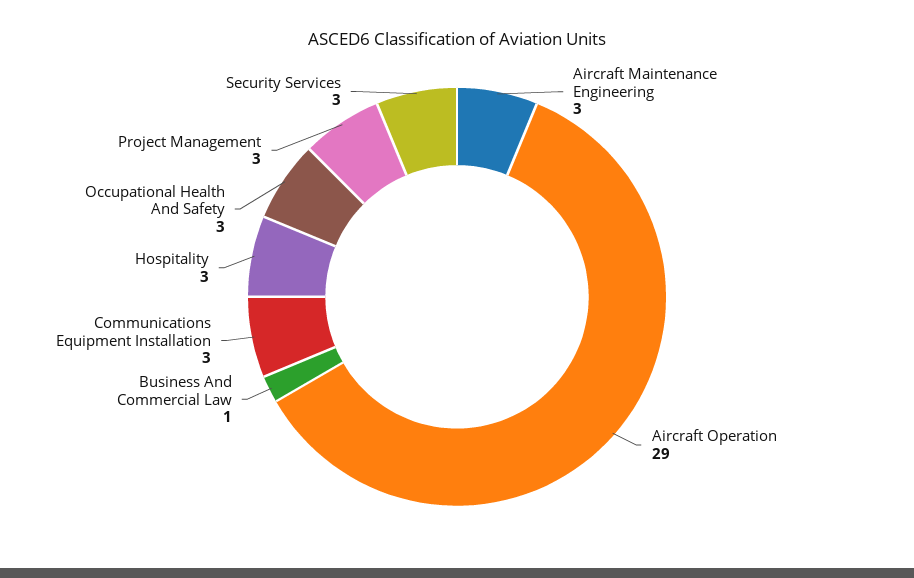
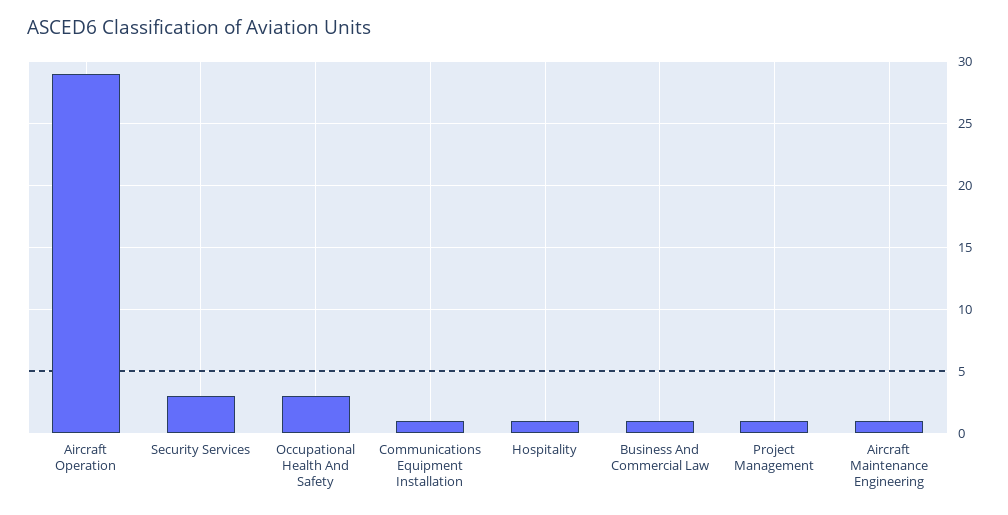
Aircraft Maintenance Engineering: 3 -> 1
Communications Equipment Installation: 3 -> 1
Hospitality: 3 -> 1
Project Management: 3 -> 1

